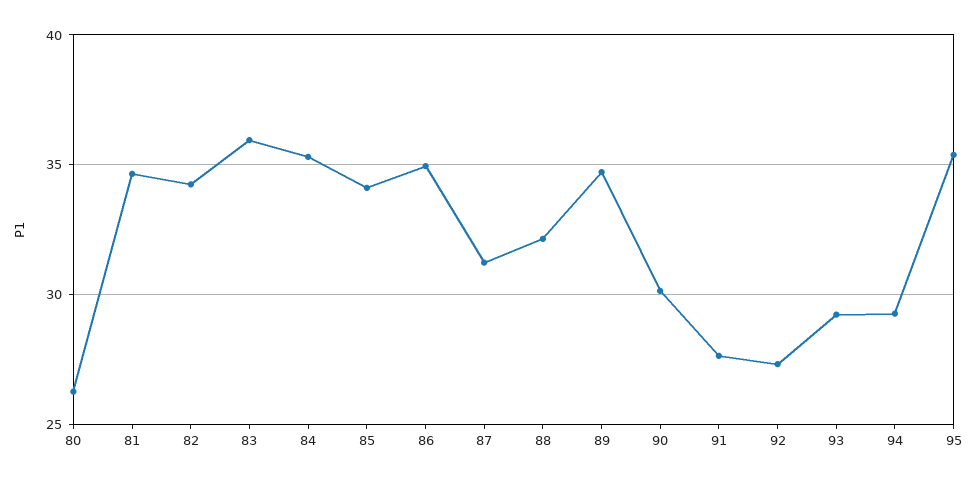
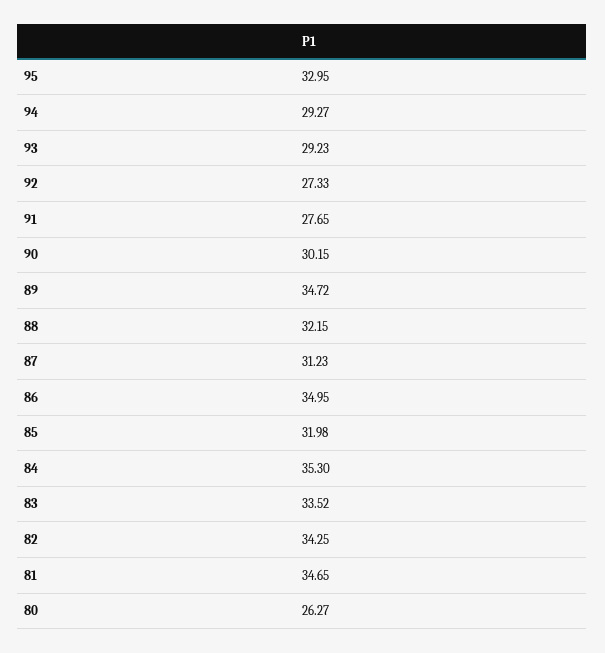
83: 36 -> 33.52
85: 34 -> 31.98
95: 35.5 -> 32.95

